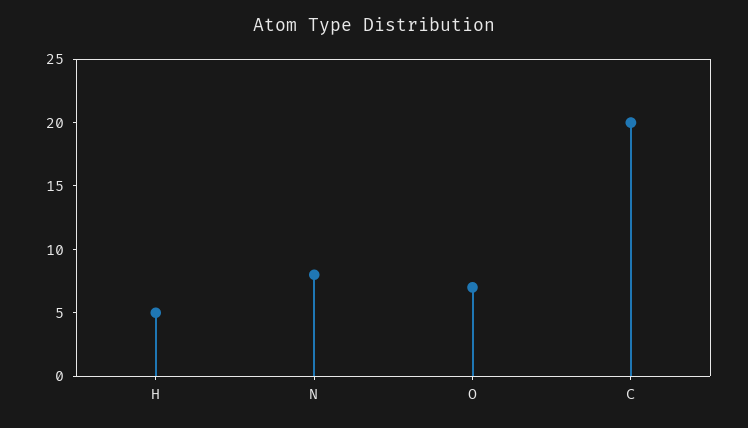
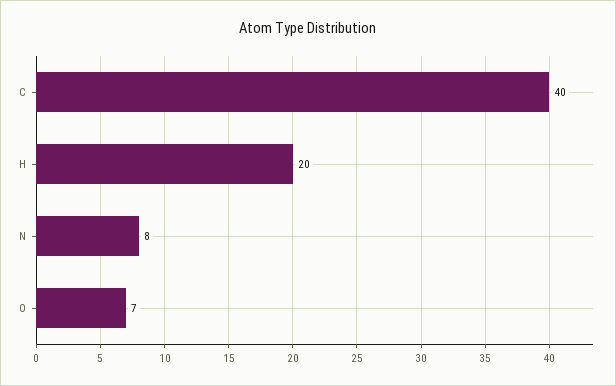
H: 5 -> 20
C: 20 -> 40

